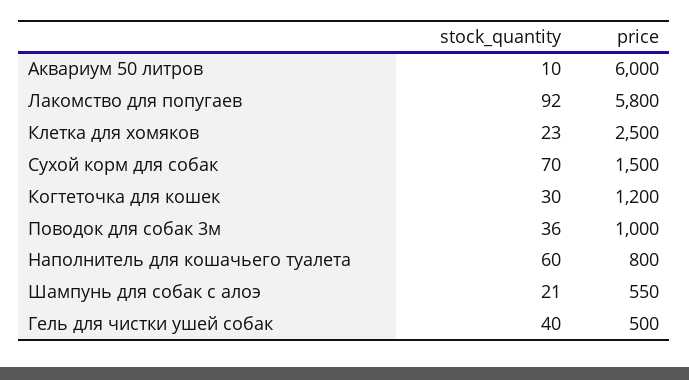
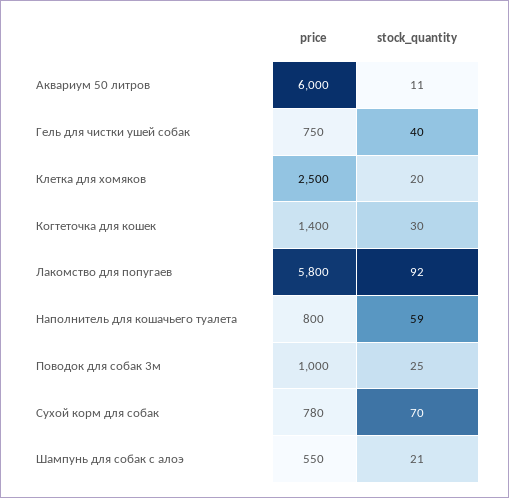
stock_quantity, Аквариум 50 литров: 10 -> 11
stock_quantity, Клетка для хомяков: 23 -> 20
price, Сухой корм для собак: 1500 -> 780
price, Когтеточка для кошек: 1200 -> 1400
stock_quantity, Поводок для собак 3м: 36 -> 25
stock_quantity, Наполнитель для кошачьего туалета: 60 -> 59
price, Гель для чистки ушей собак: 500 -> 750

